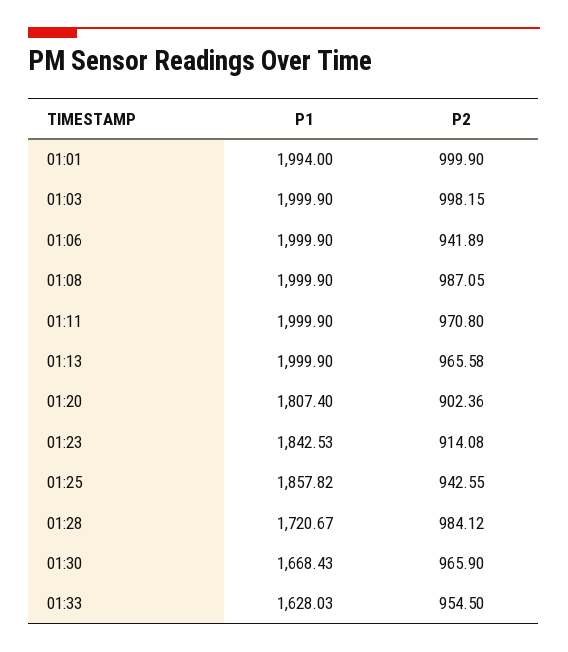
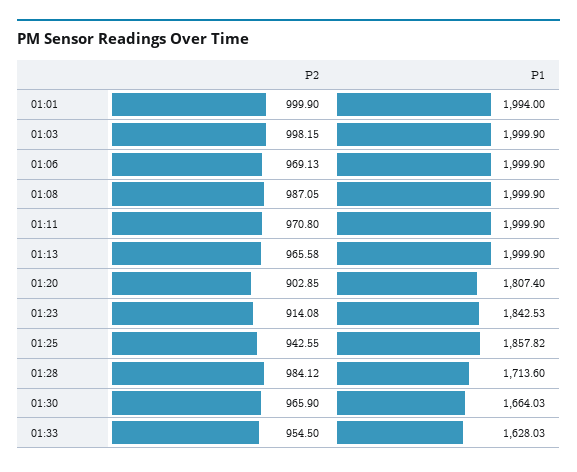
P2, 01:06: 941.89 -> 969.13
P2, 01:20: 902.36 -> 902.85
P1, 01:28: 1720.67 -> 1713.6
P1, 01:30: 1668.43 -> 1664.03

